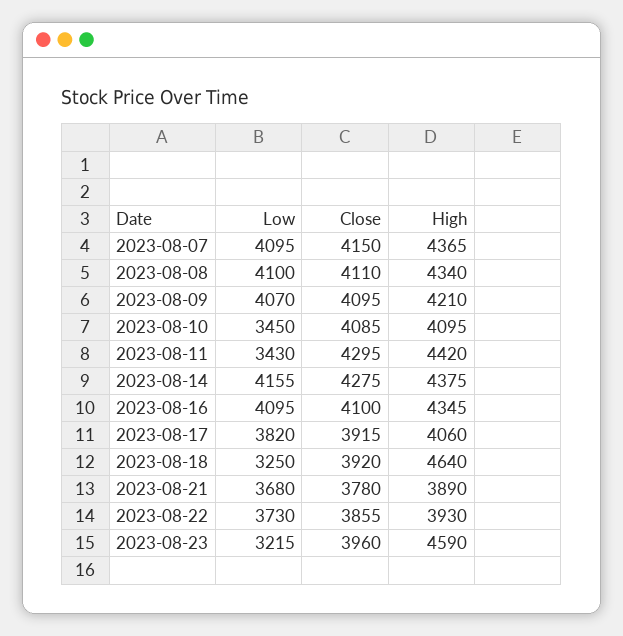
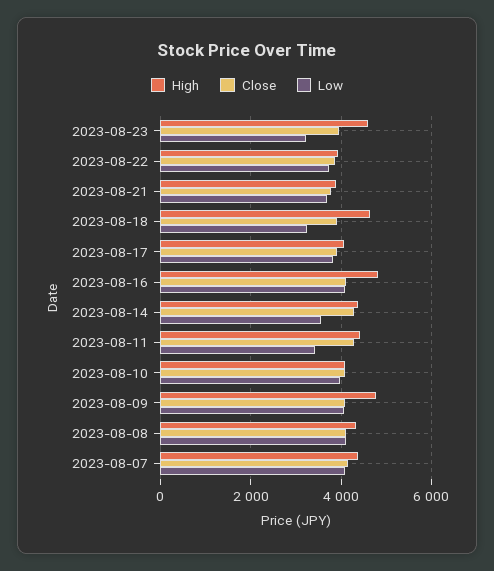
High, 2023-08-09: 4210 -> 4800
Low, 2023-08-10: 3450 -> 4000
Low, 2023-08-14: 4155 -> 3600
High, 2023-08-16: 4345 -> 4800

